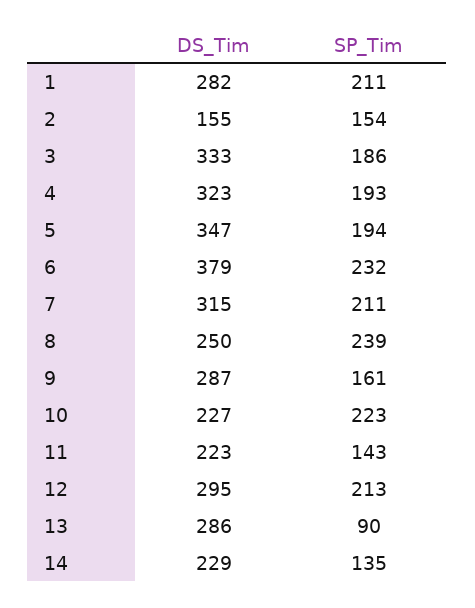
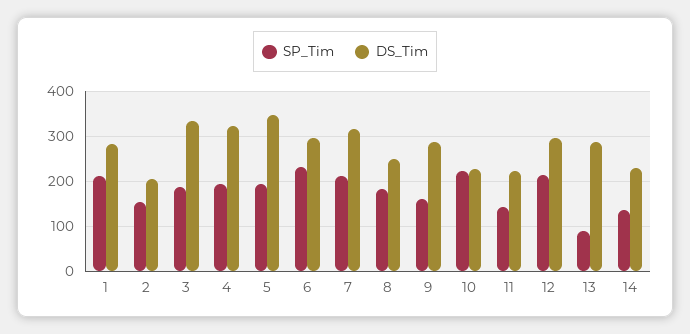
DS_Tim, 2: 155 -> 200
DS_Tim, 6: 379 -> 300
SP_Tim, 8: 239 -> 180

